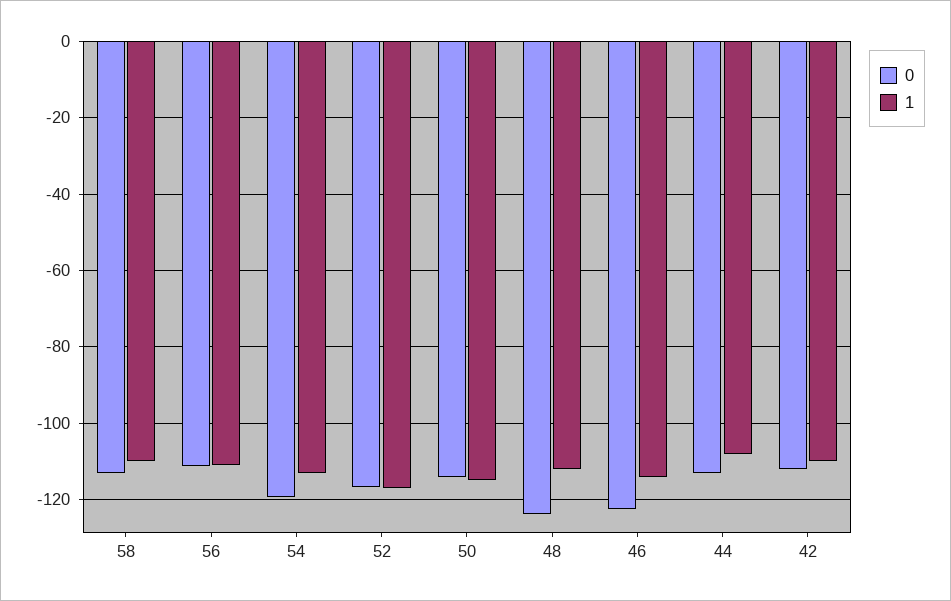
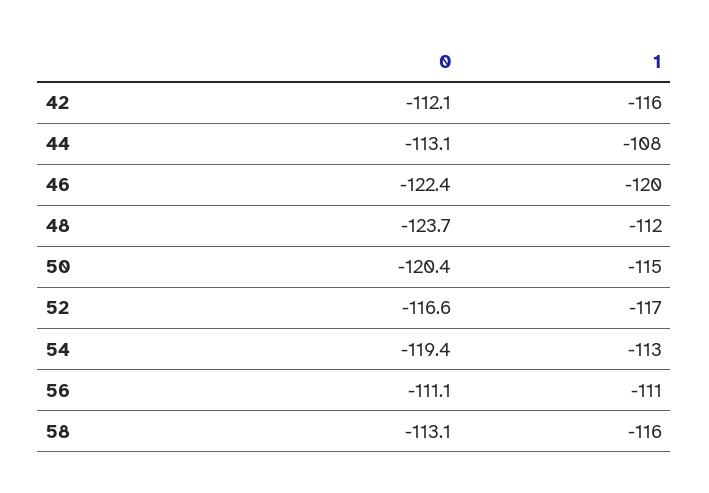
1, 58: -110 -> -116
0, 50: -114 -> -120.4
1, 46: -114 -> -120
1, 42: -110 -> -116

